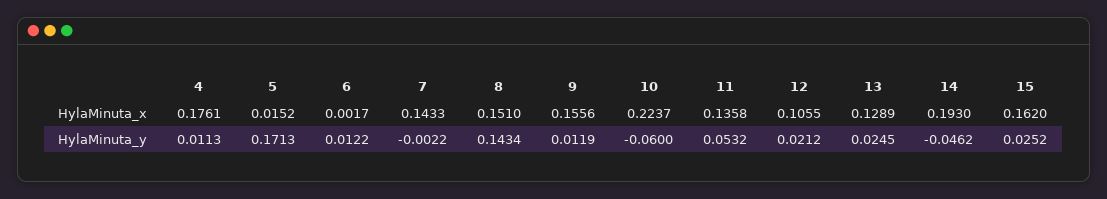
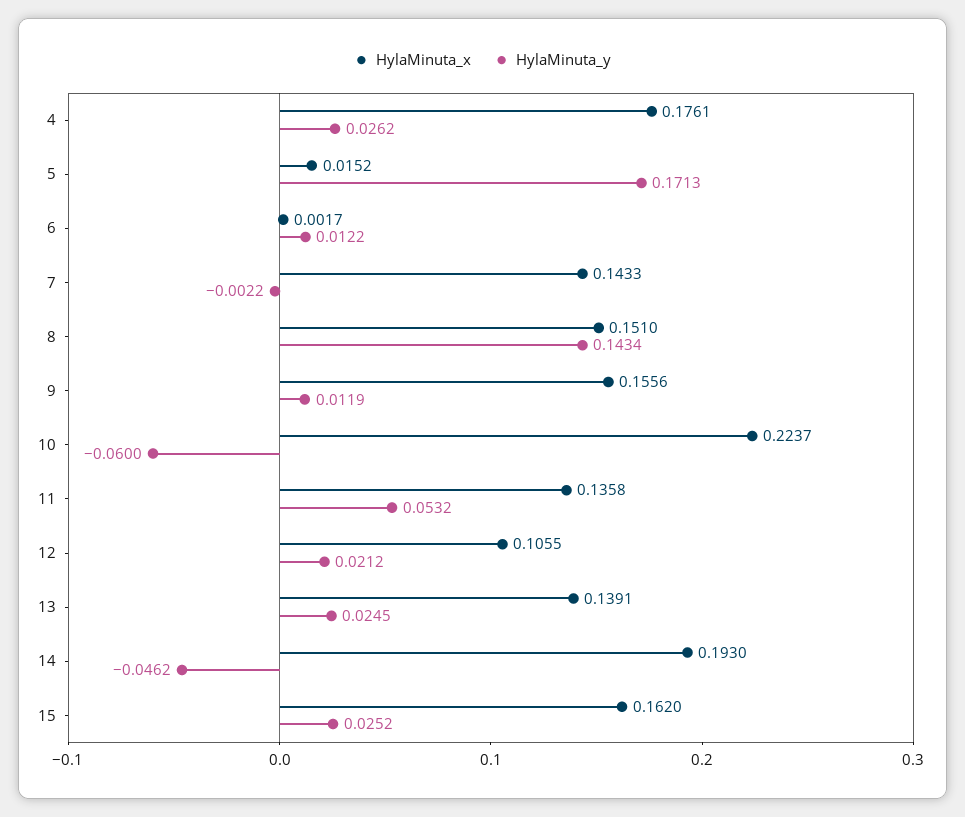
HylaMinuta_x, 13: 0.1289 -> 0.1391
HylaMinuta_y, 4: 0.0113 -> 0.0262

